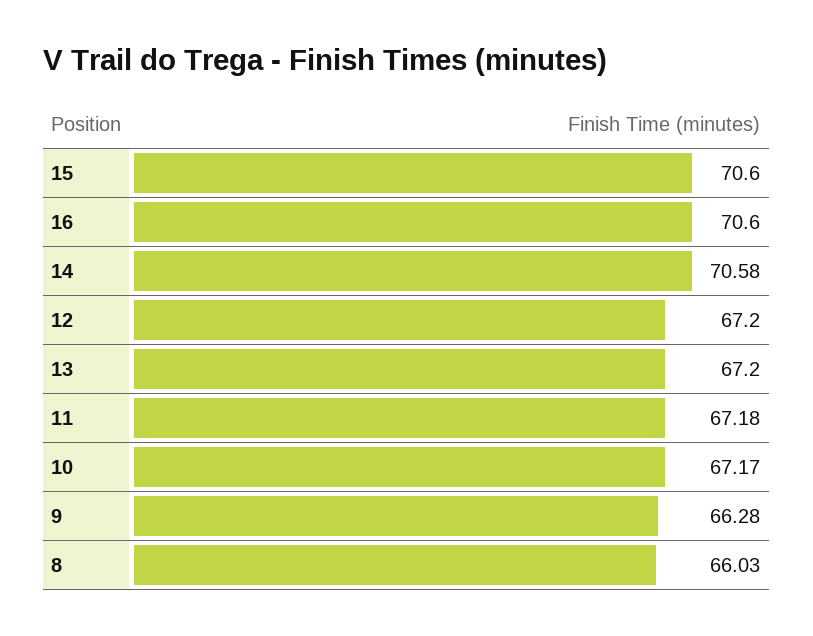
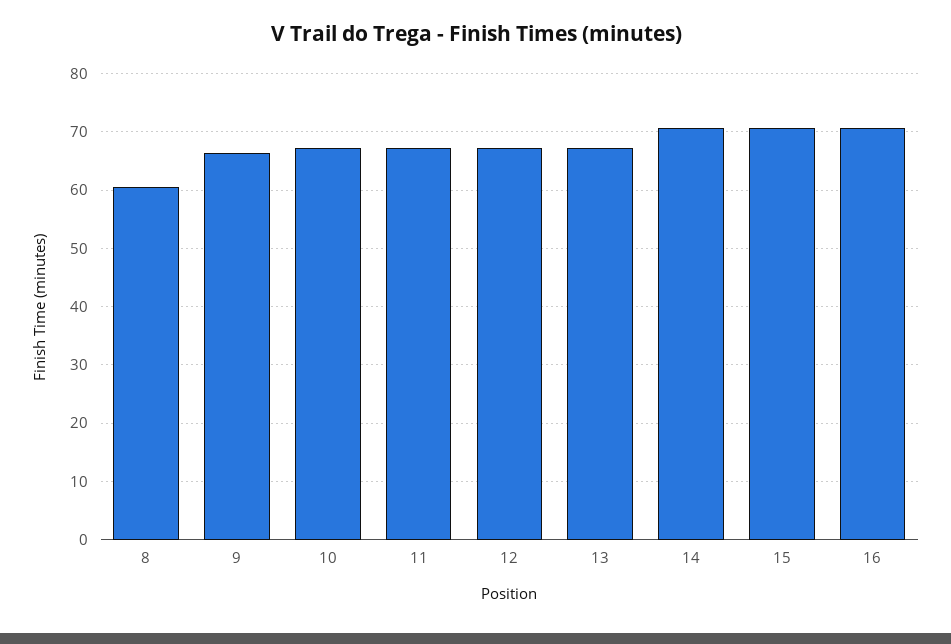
8: 66.03 -> 60

